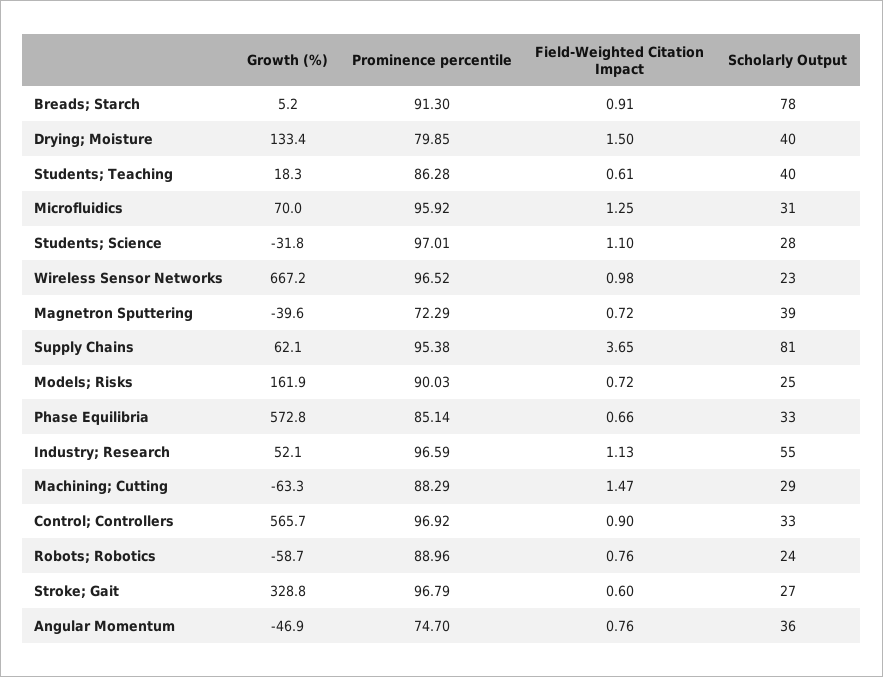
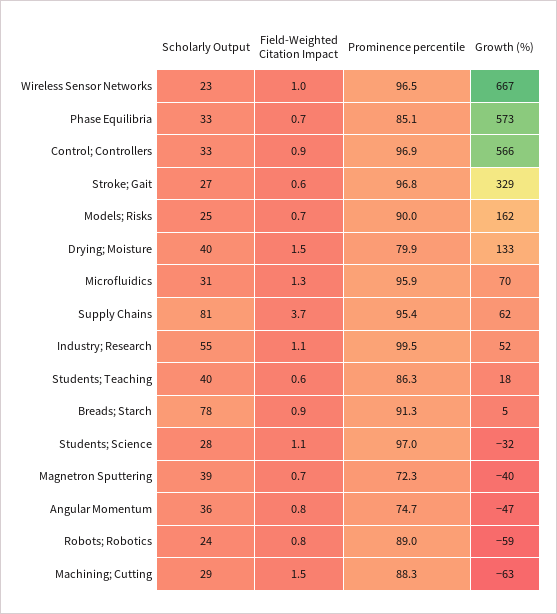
Prominence percentile, Industry; Research: 96.59 -> 99.5

